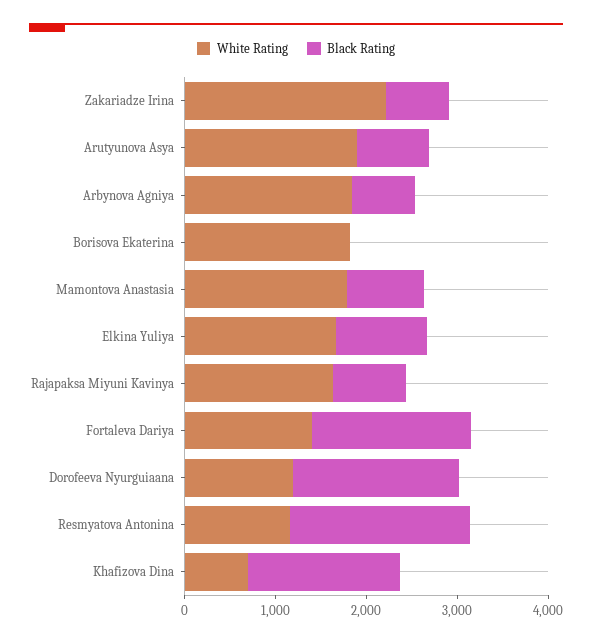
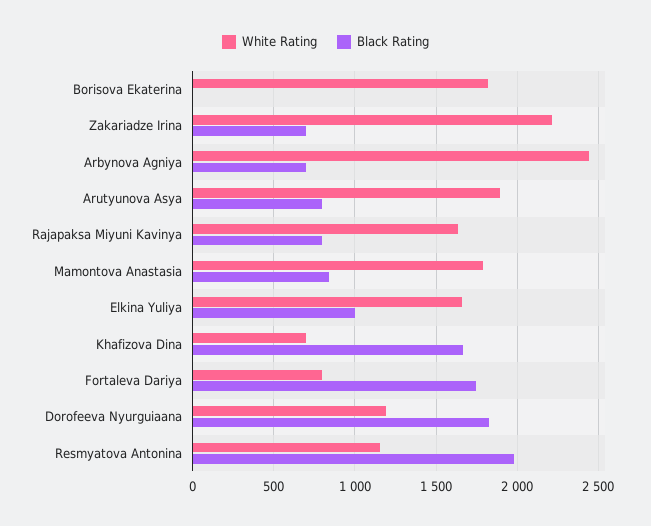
White Rating, Arbynova Agniya: 1800 -> 2450
White Rating, Fortaleva Dariya: 1400 -> 800

